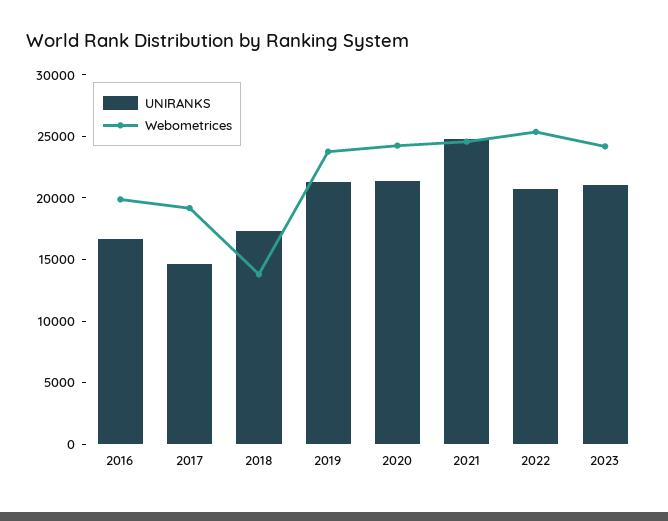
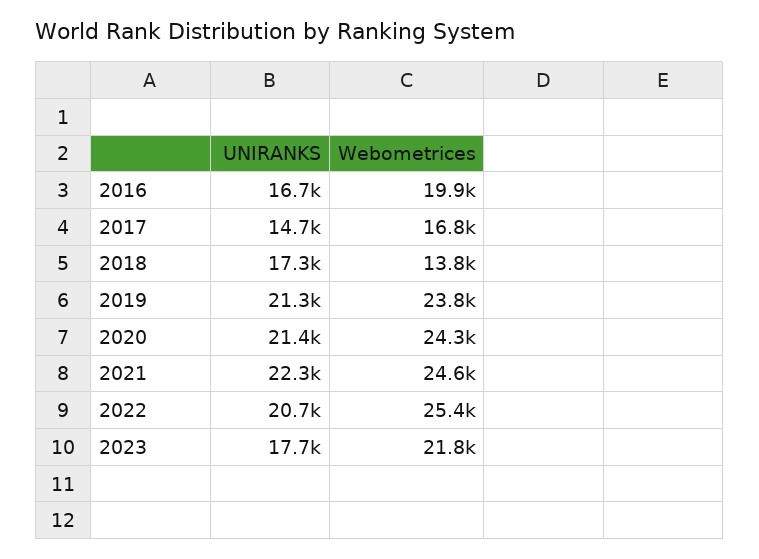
Webometrices, 2017: 19000 -> 16800
UNIRANKS, 2021: 25000 -> 22300
UNIRANKS, 2023: 21000 -> 17700
Webometrices, 2023: 24000 -> 21800

